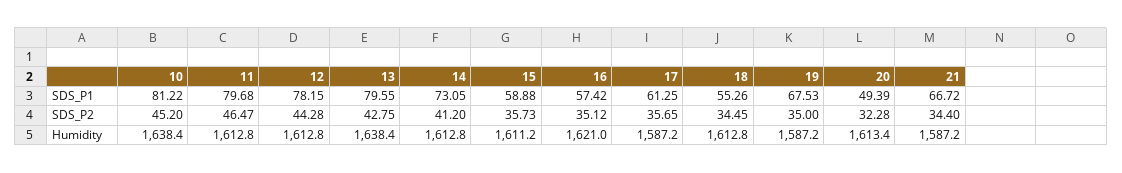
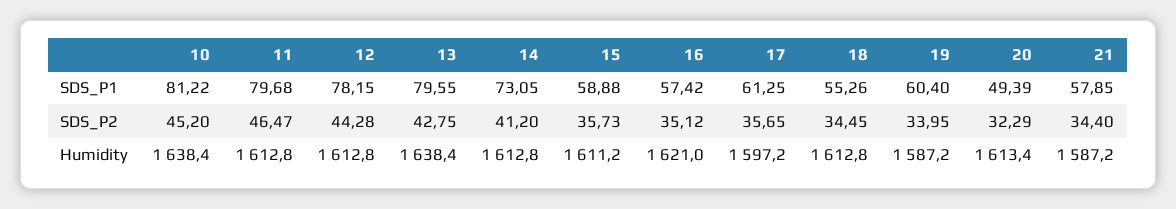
19, SDS_P1: 67.53 -> 60.4
21, SDS_P1: 66.72 -> 57.85
19, SDS_P2: 35 -> 33.95
20, SDS_P2: 32.28 -> 32.29
17, Humidity: 1587.2 -> 1597.2

